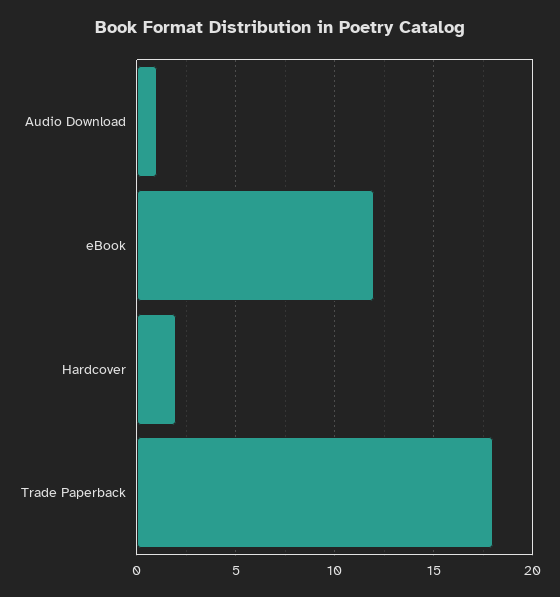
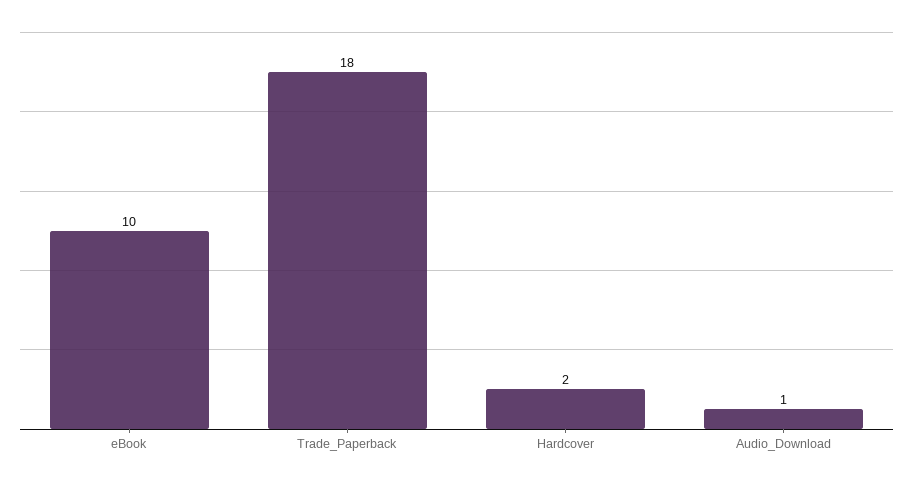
eBook: 12 -> 10

